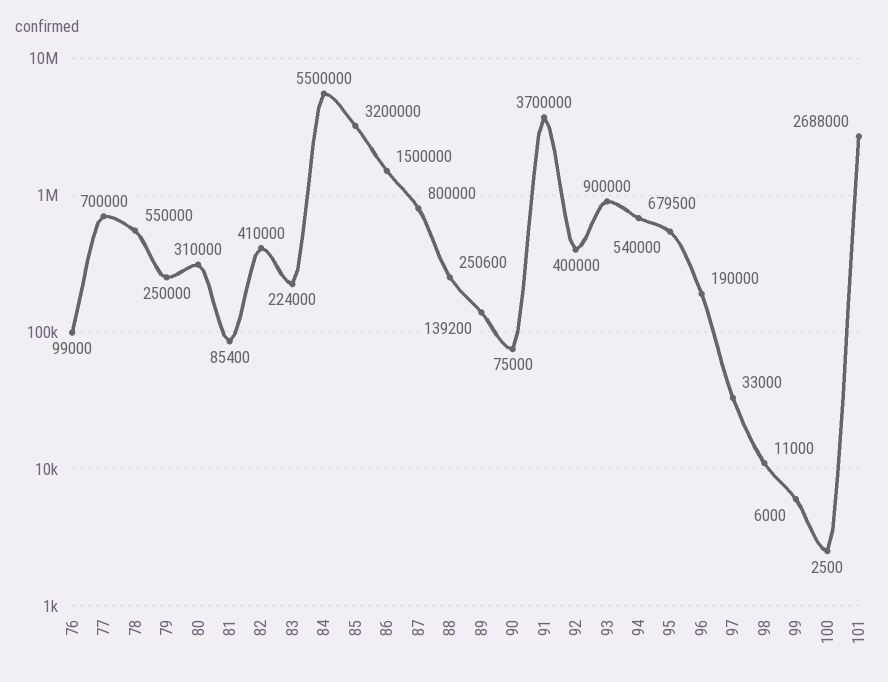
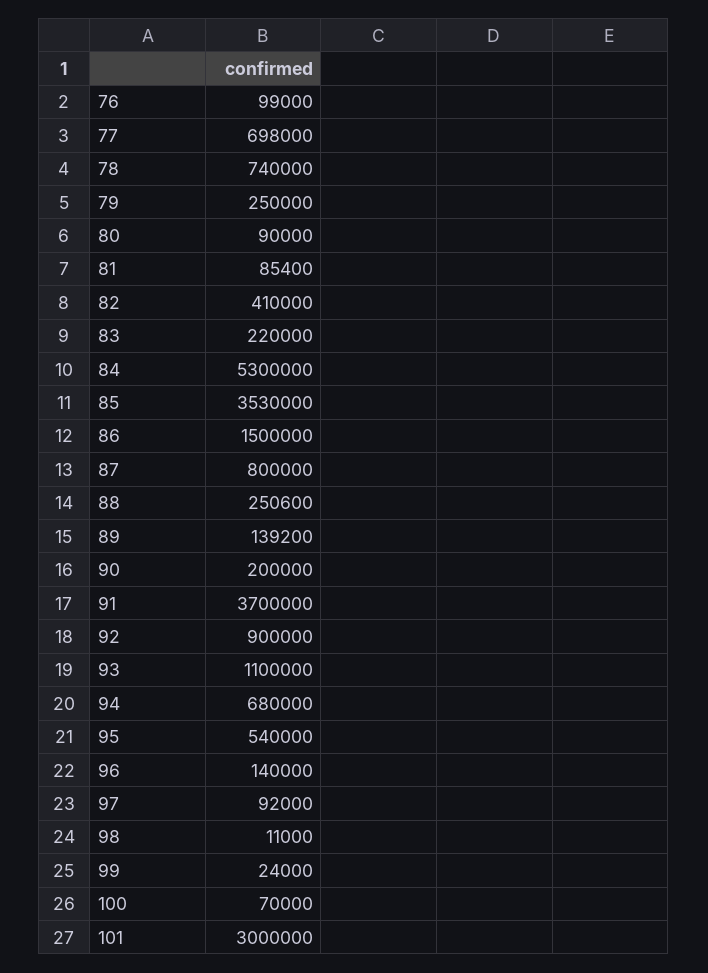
77: 700000 -> 698000
78: 550000 -> 740000
80: 310000 -> 90000
83: 224000 -> 220000
84: 5500000 -> 5300000
85: 3200000 -> 3530000
90: 75000 -> 200000
92: 400000 -> 900000
93: 900000 -> 1100000
94: 679500 -> 680000
96: 190000 -> 140000
97: 33000 -> 92000
99: 6000 -> 24000
100: 2500 -> 70000
101: 2688000 -> 3000000

